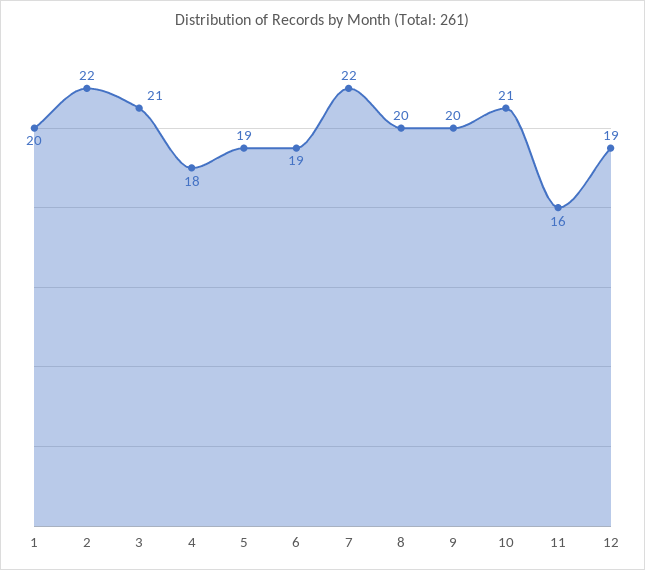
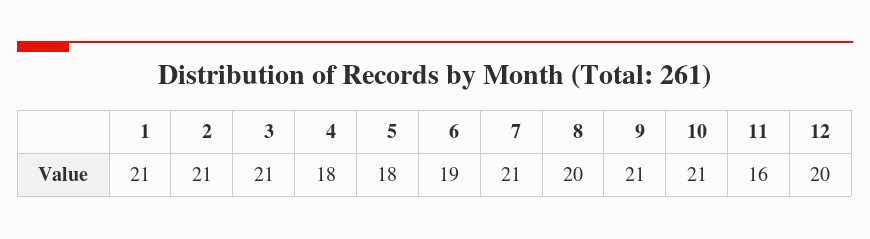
1: 20 -> 21
2: 22 -> 21
5: 19 -> 18
7: 22 -> 21
9: 20 -> 21
12: 19 -> 20

